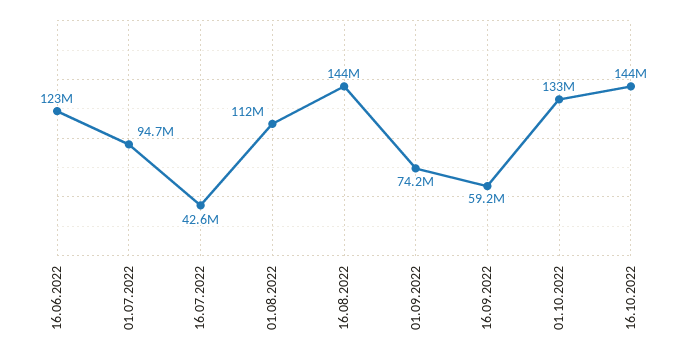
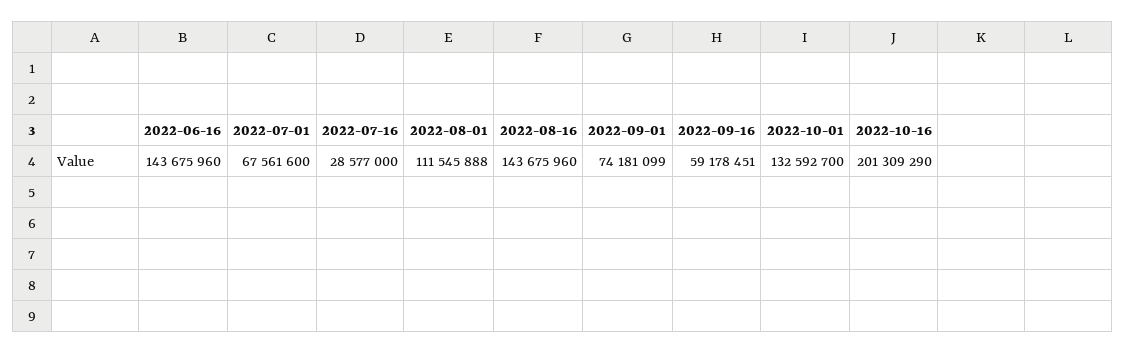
16.06.2022: 123000000 -> 143675960
01.07.2022: 94700000 -> 67561600
16.07.2022: 42600000 -> 28577000
16.10.2022: 144000000 -> 201309290

